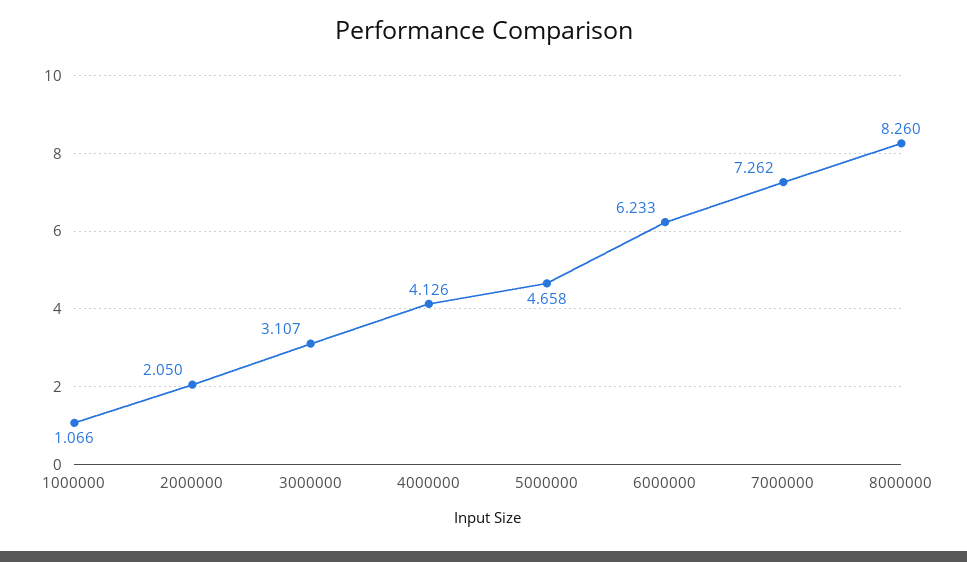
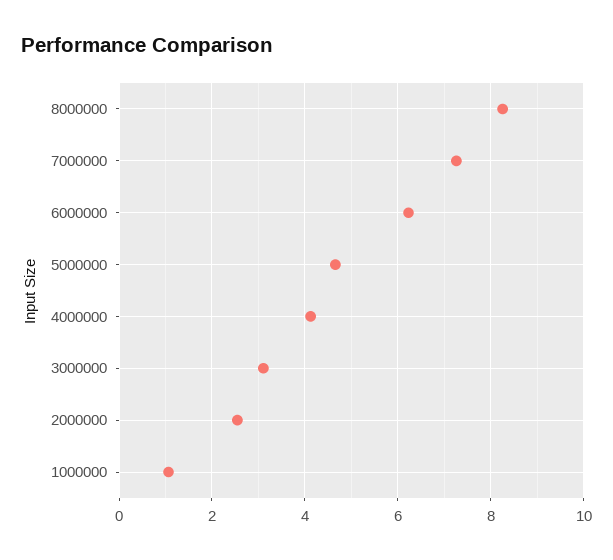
2000000: 2.05 -> 2.6

